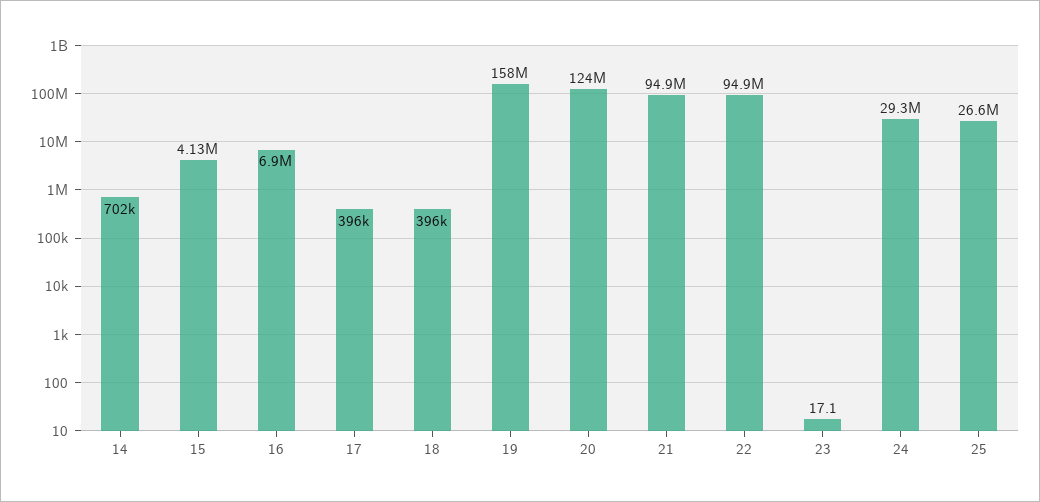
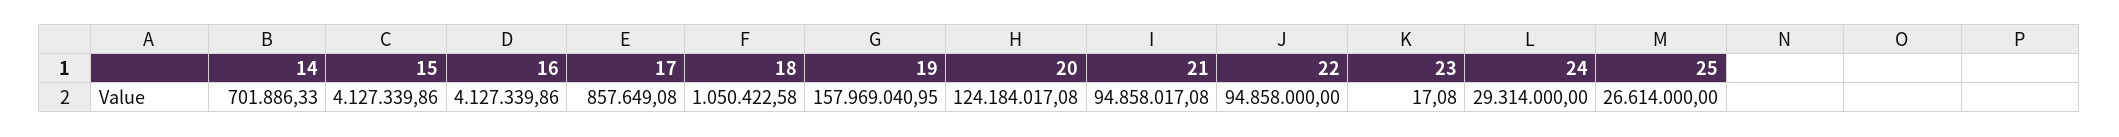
16: 6900000 -> 4127339.86
17: 396000 -> 857649.08
18: 396000 -> 1050422.58

